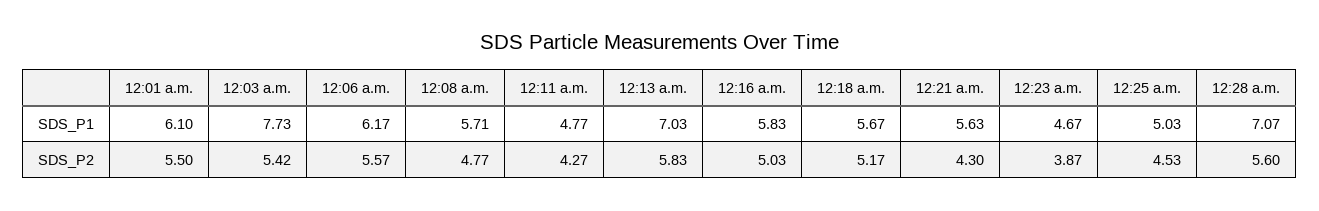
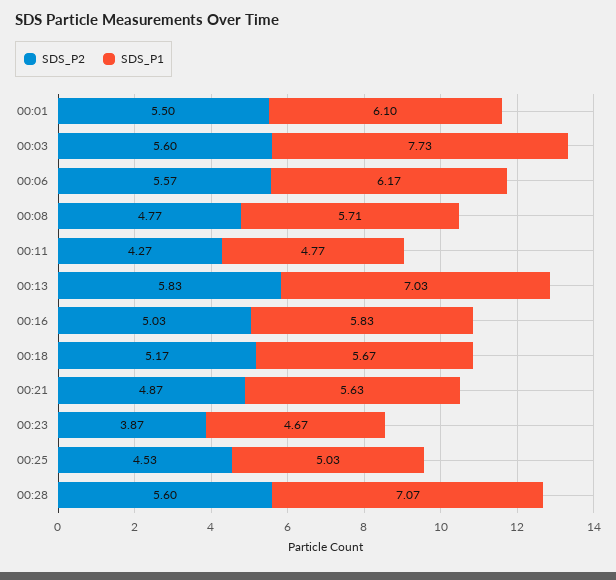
SDS_P2, 12:03 a.m.: 5.42 -> 5.6
SDS_P2, 12:21 a.m.: 4.3 -> 4.87

